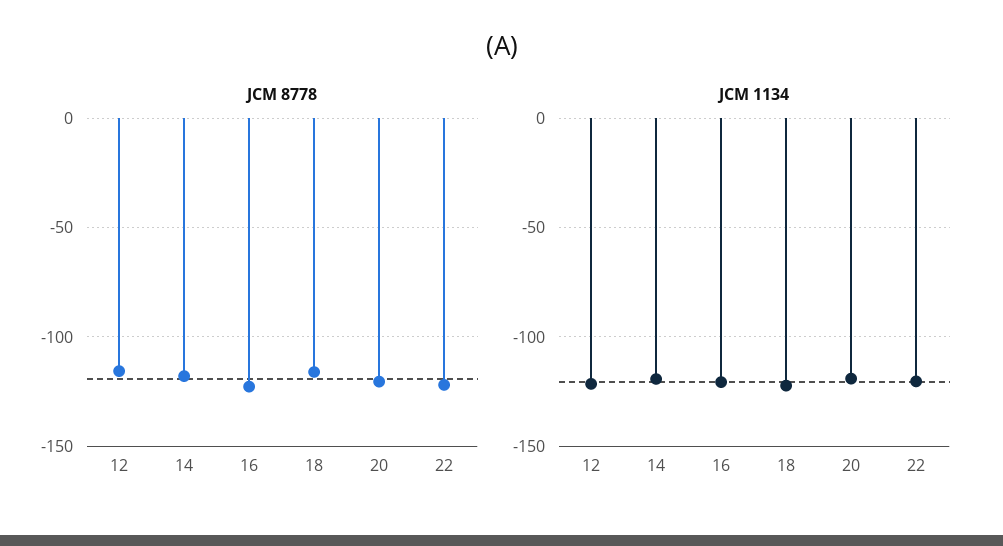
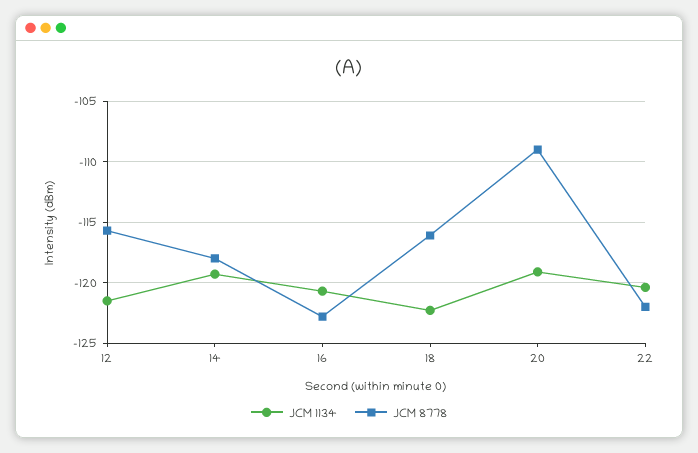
JCM 8778, 20: -120 -> -109

